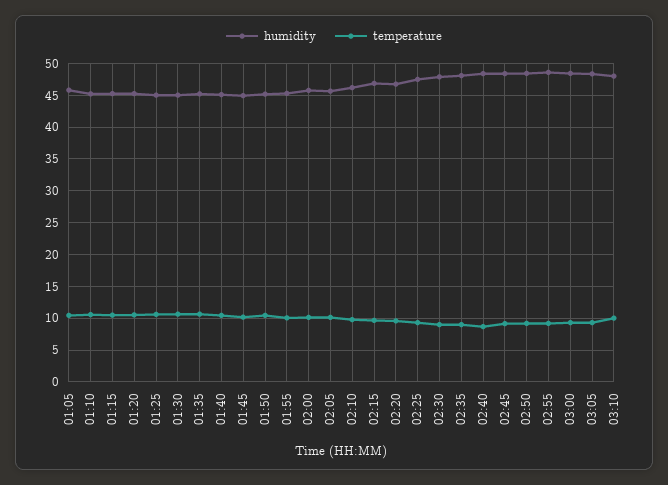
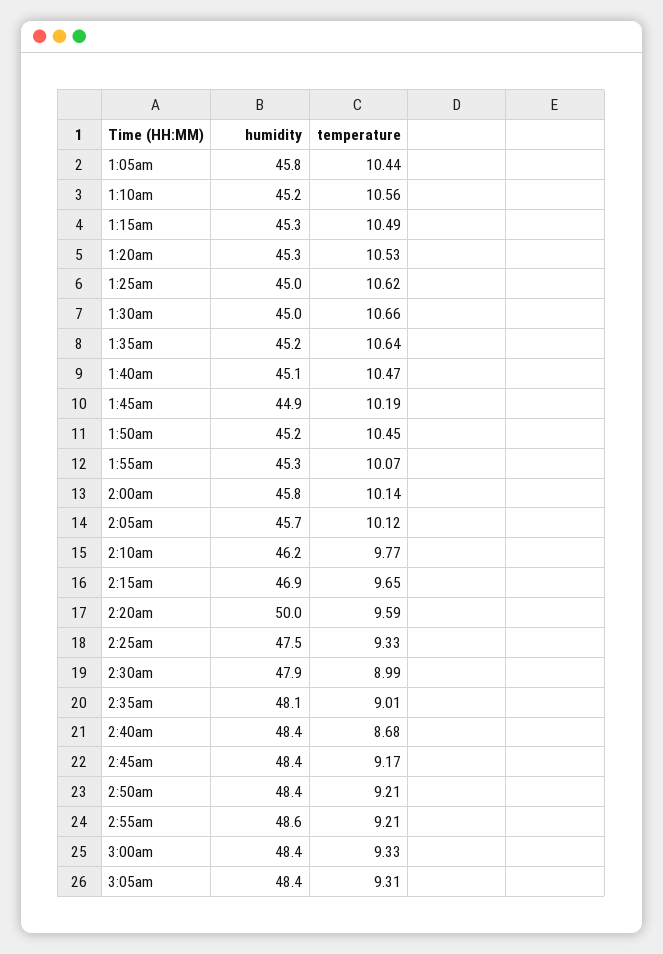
humidity, 02:20: 47 -> 50
humidity, 03:10: 48 -> none
temperature, 03:10: 10 -> none

